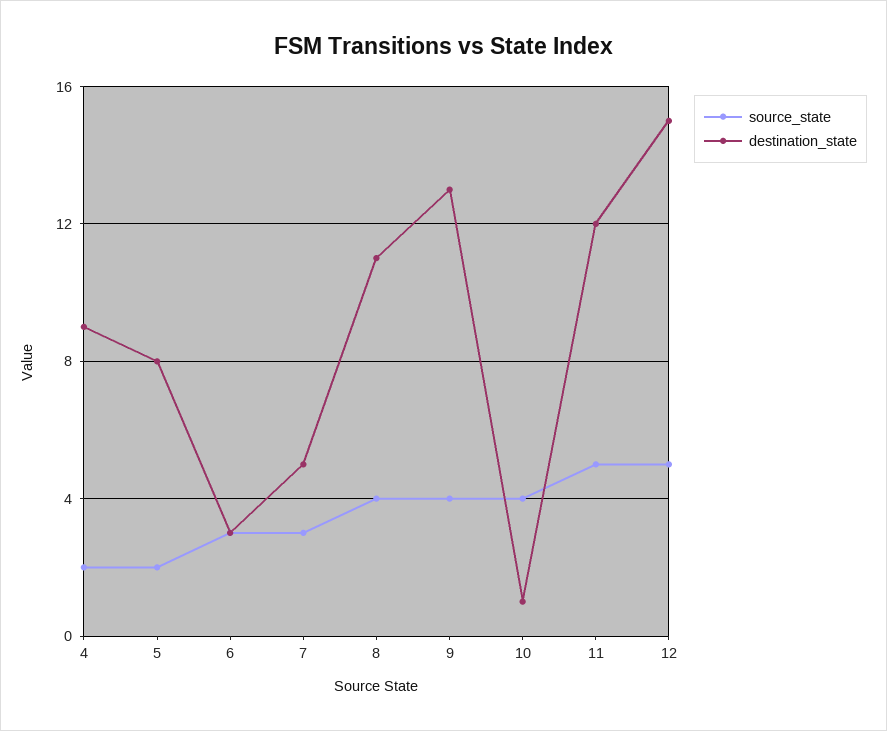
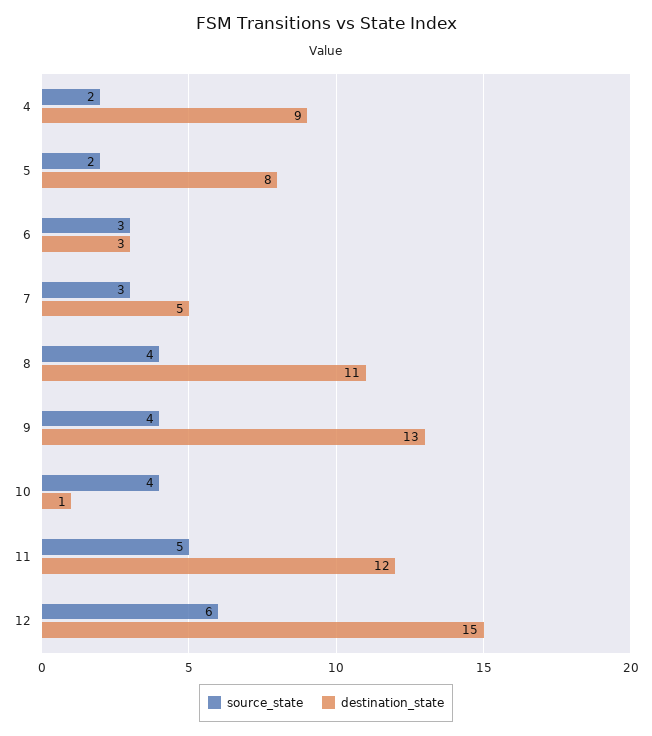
source_state, 12: 5 -> 6

